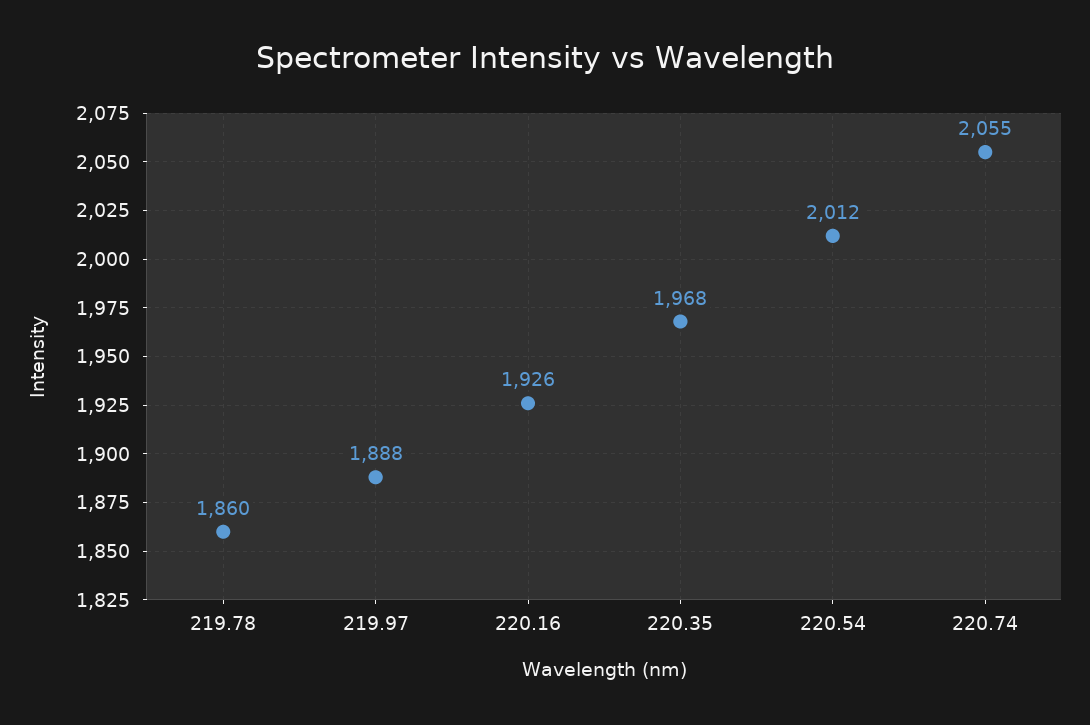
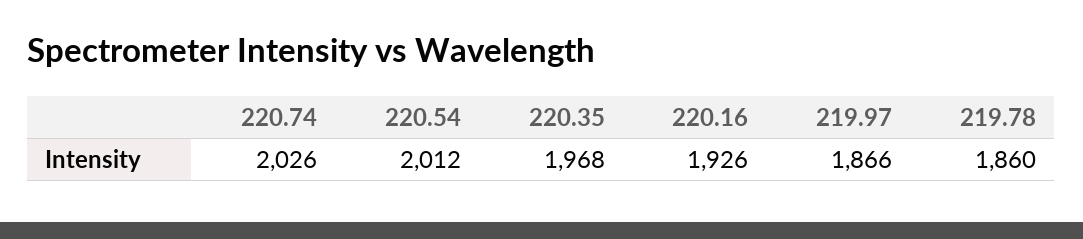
219.97: 1888 -> 1866
220.74: 2055 -> 2026

